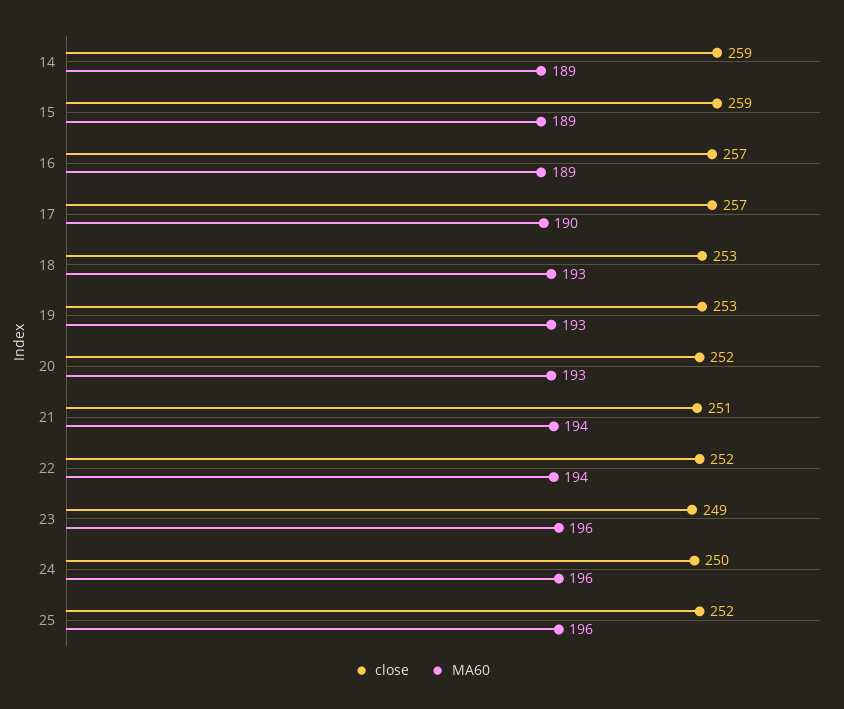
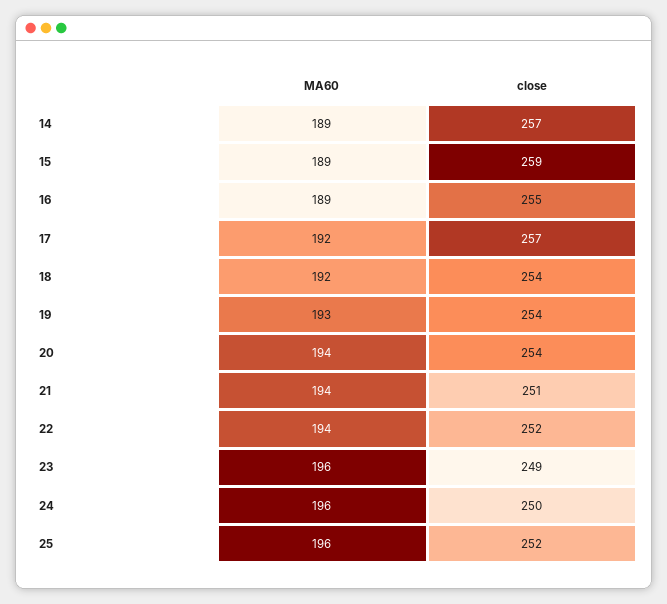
close, 14: 259 -> 257
close, 16: 257 -> 255
MA60, 17: 190 -> 192
close, 18: 253 -> 254
MA60, 18: 193 -> 192
close, 19: 253 -> 254
close, 20: 252 -> 254
MA60, 20: 193 -> 194

